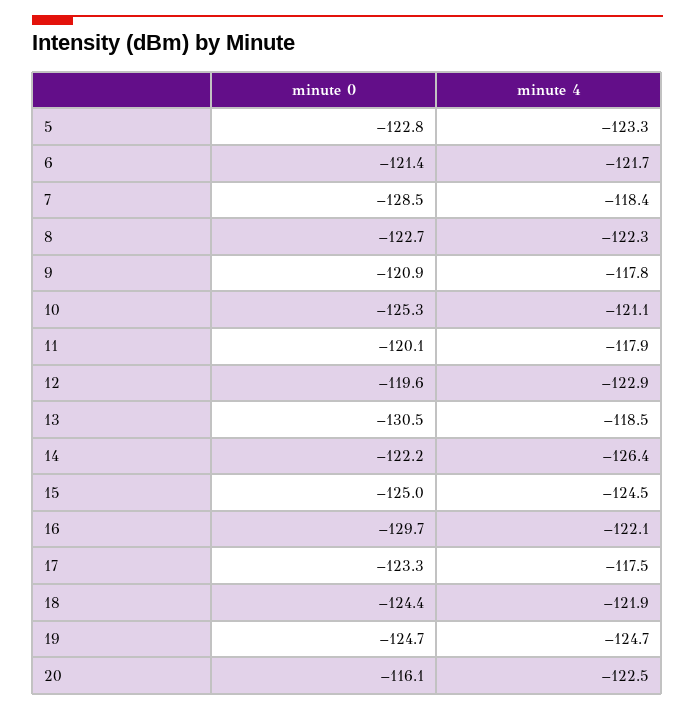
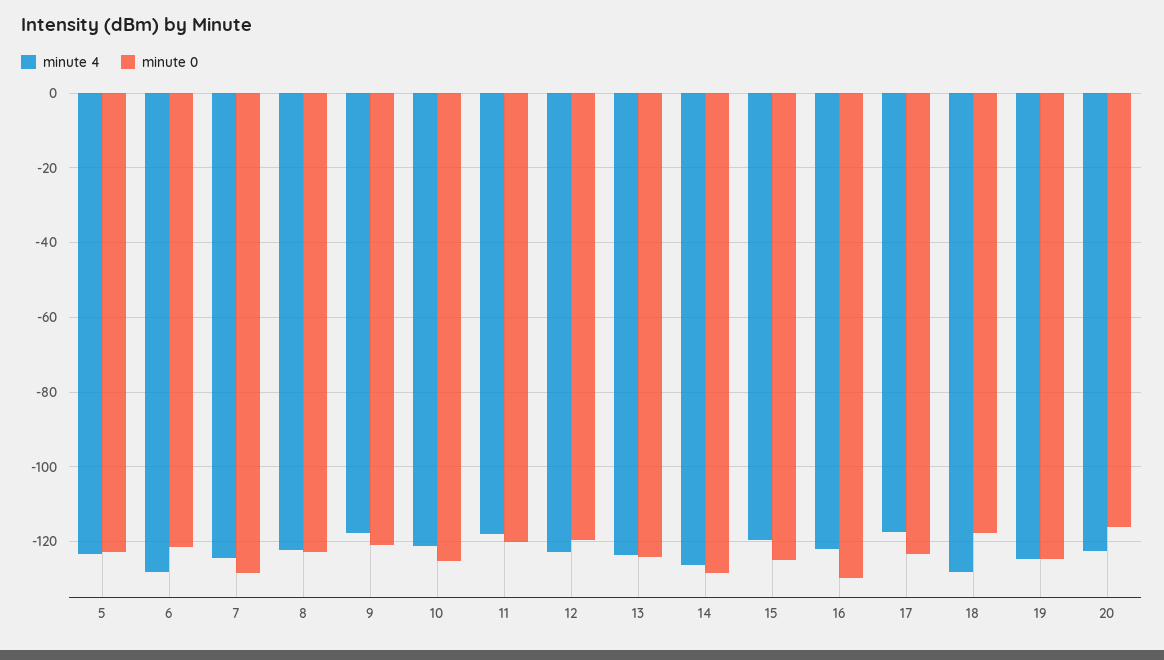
minute 4, 6: -121.7 -> -128
minute 4, 7: -118.4 -> -124
minute 0, 13: -130.5 -> -124
minute 4, 13: -118.5 -> -124
minute 0, 14: -122.2 -> -128
minute 4, 15: -124.5 -> -120
minute 0, 18: -124.4 -> -118
minute 4, 18: -121.9 -> -128

